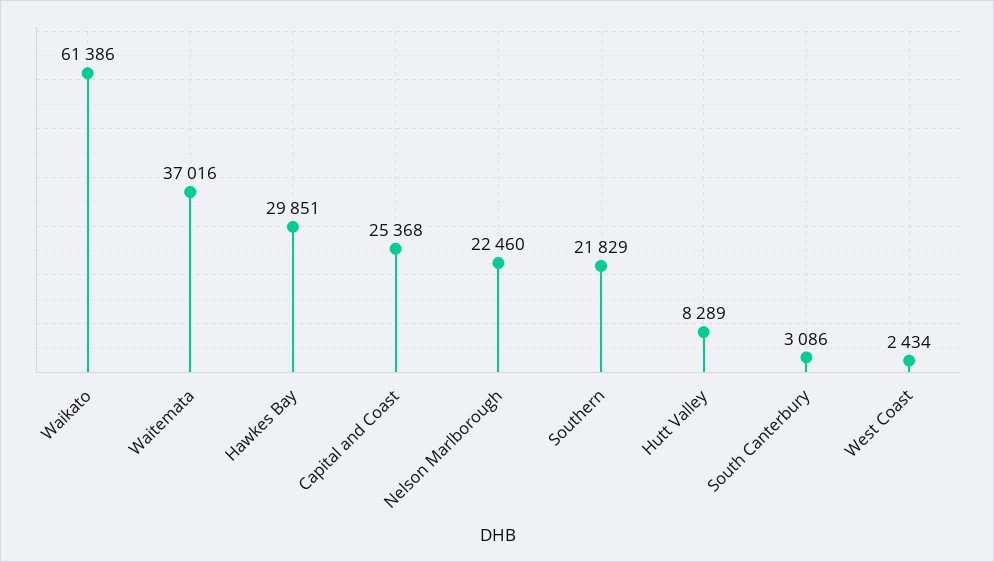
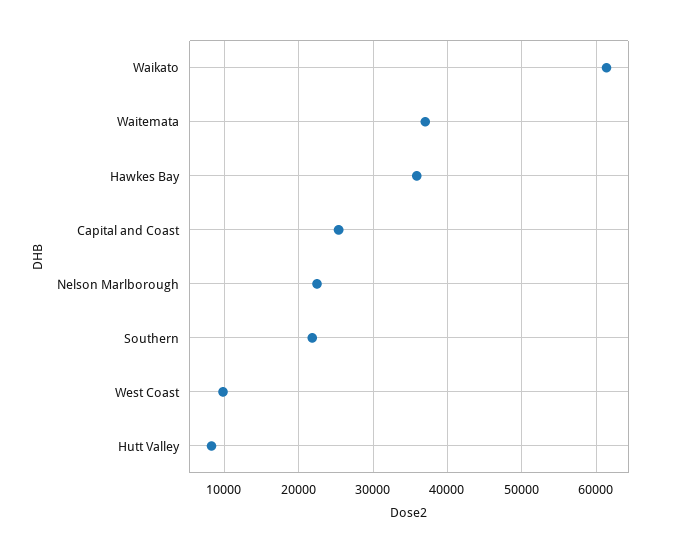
Hawkes Bay: 29851 -> 36000
South Canterbury: 3086 -> none
West Coast: 2434 -> 10000

